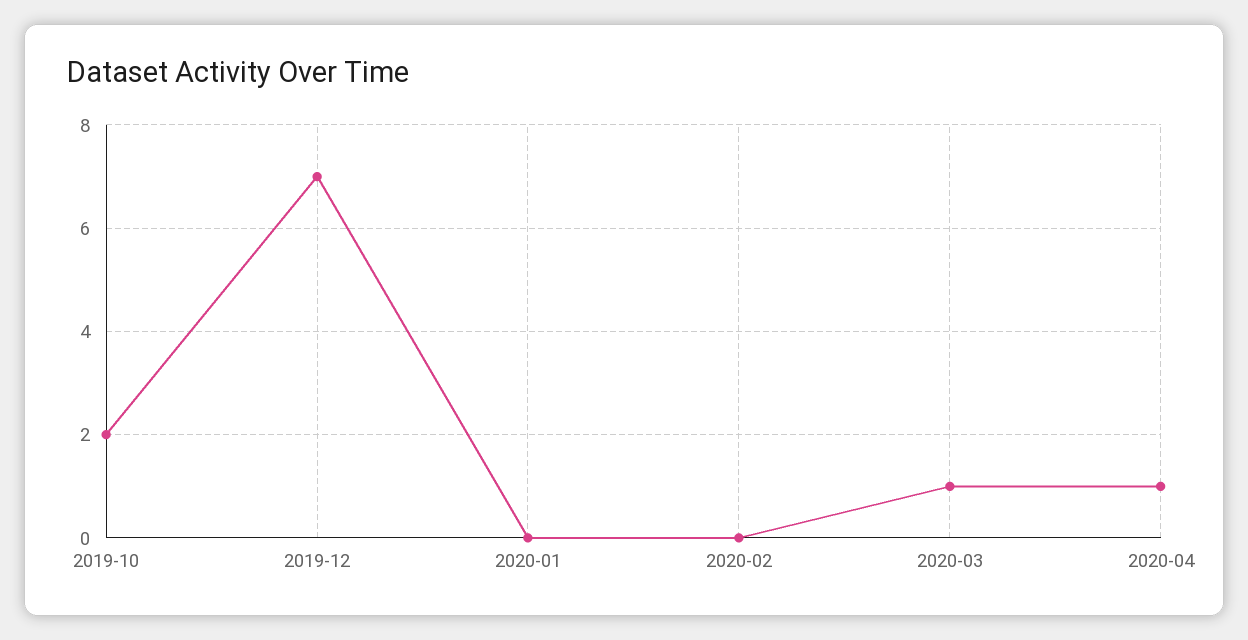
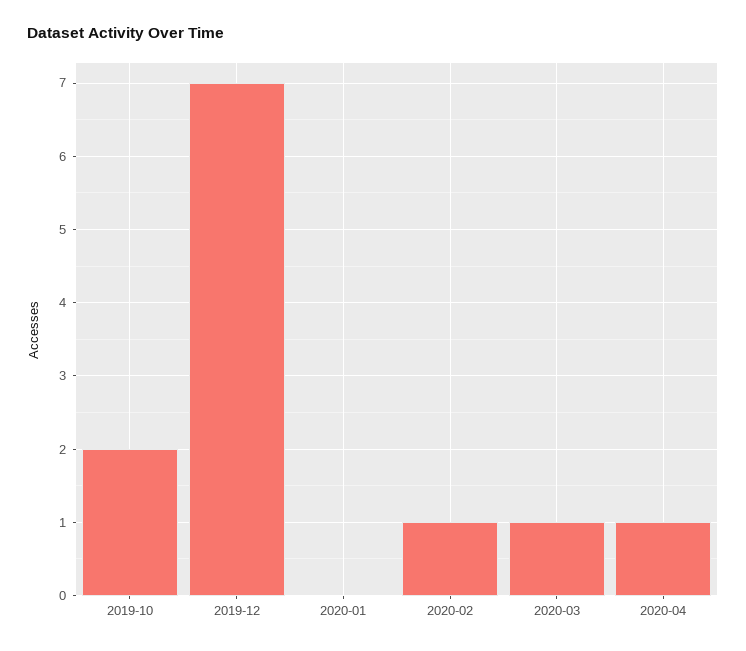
2020-02: 0 -> 1

